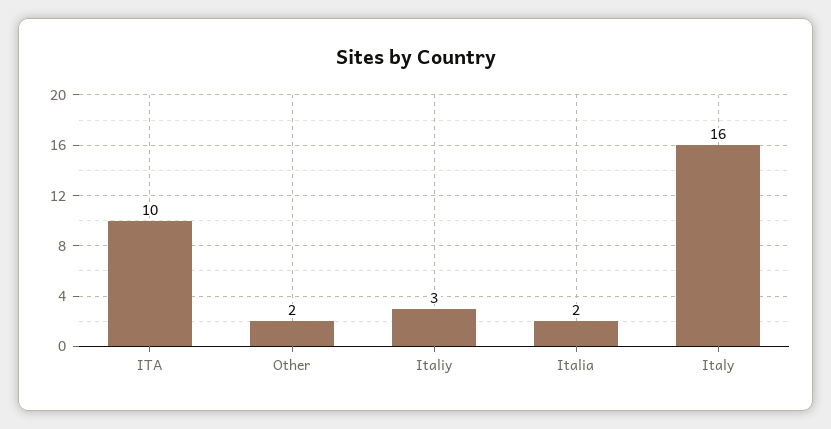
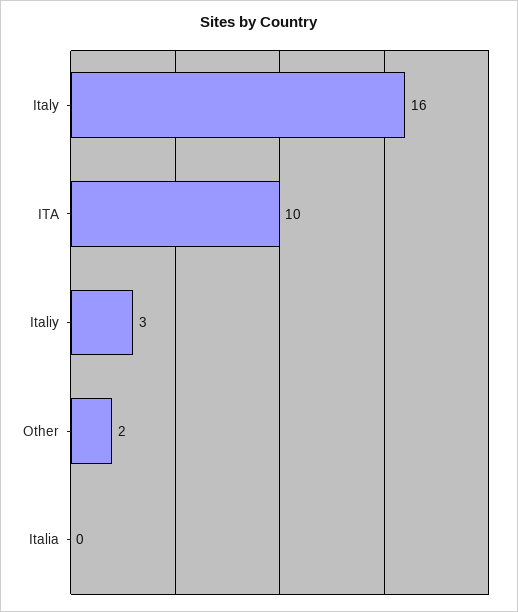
Italia: 2 -> 0

